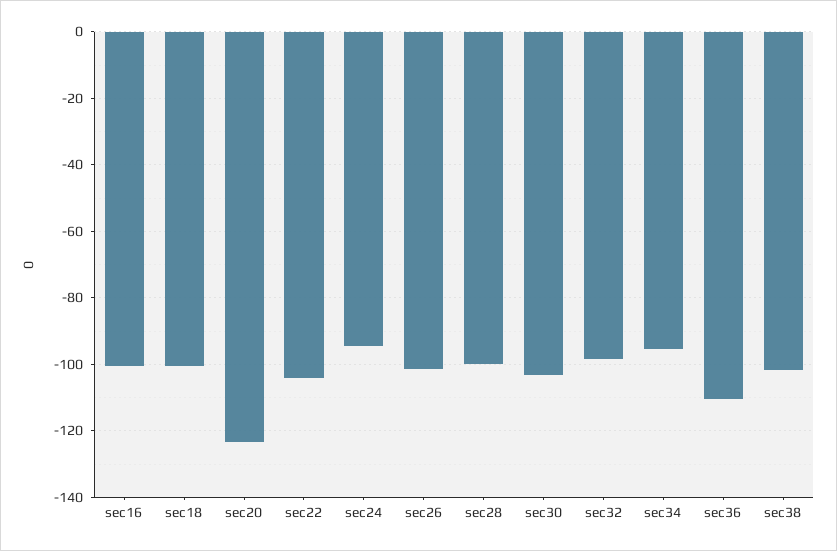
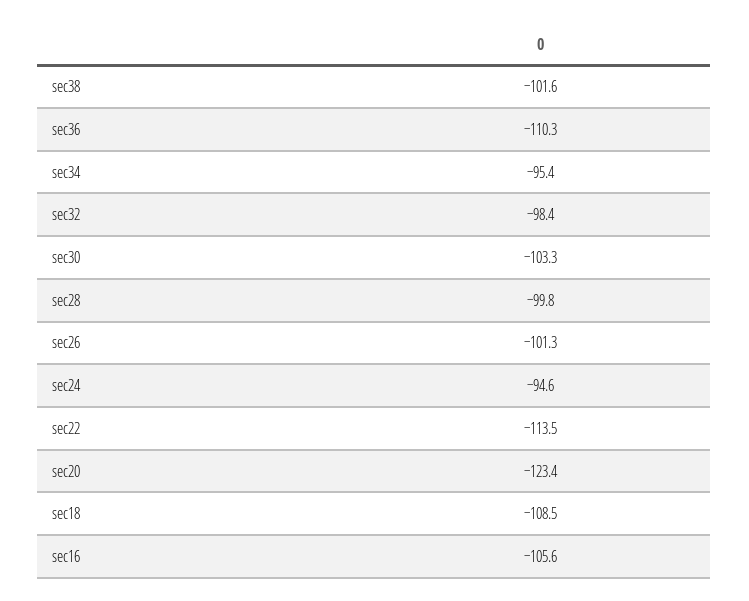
sec16: -100 -> -105.6
sec18: -100 -> -108.5
sec22: -104 -> -113.5

